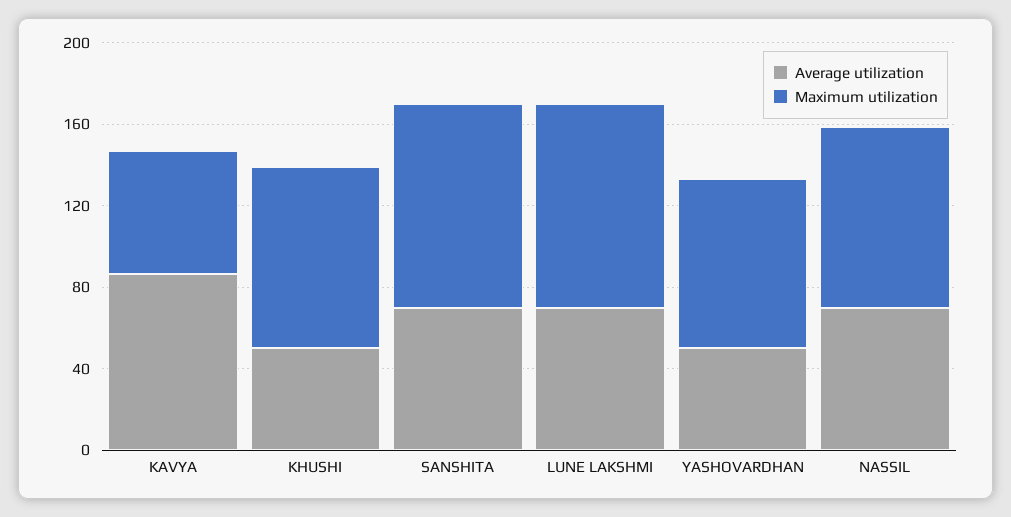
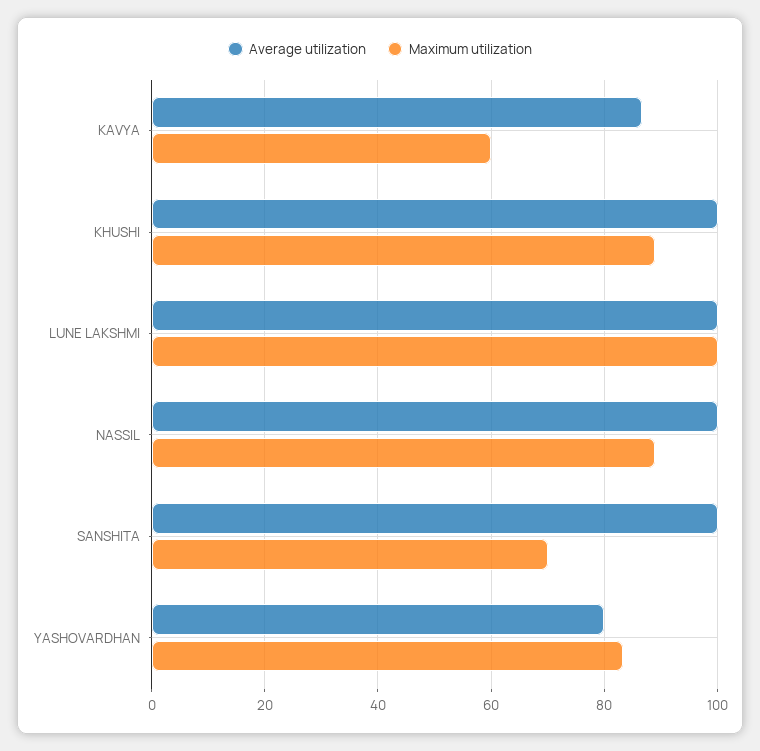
Average utilization, KHUSHI: 50 -> 100
Average utilization, SANSHITA: 70 -> 100
Maximum utilization, SANSHITA: 100 -> 70
Average utilization, LUNE LAKSHMI: 70 -> 100
Average utilization, YASHOVARDHAN: 50 -> 80
Average utilization, NASSIL: 70 -> 100

